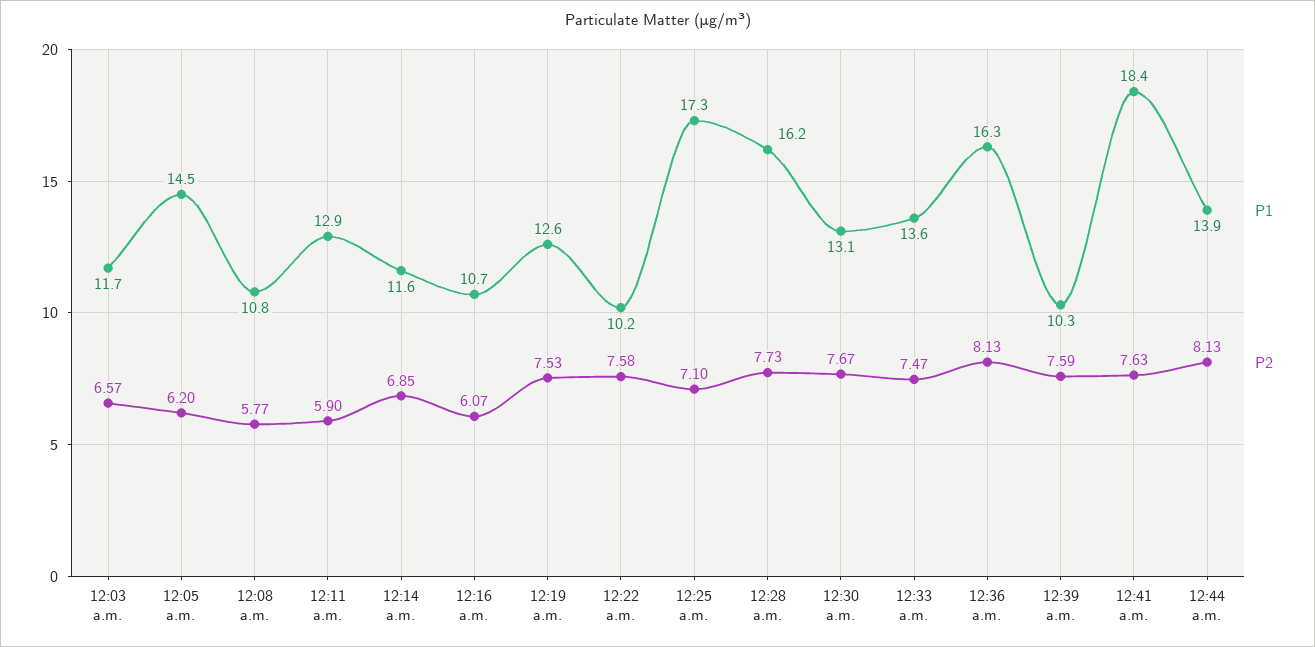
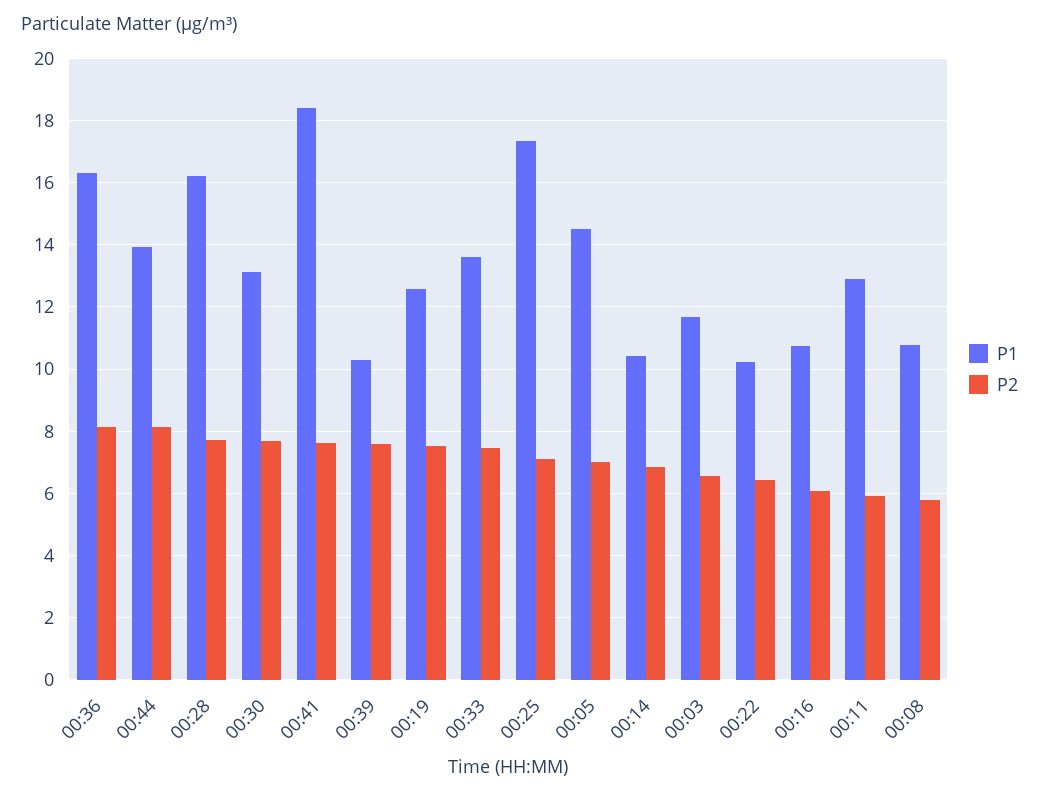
P2, 12:05 a.m.: 6.2 -> 7
P1, 12:14 a.m.: 11.6 -> 10.4
P2, 12:22 a.m.: 7.58 -> 6.4

